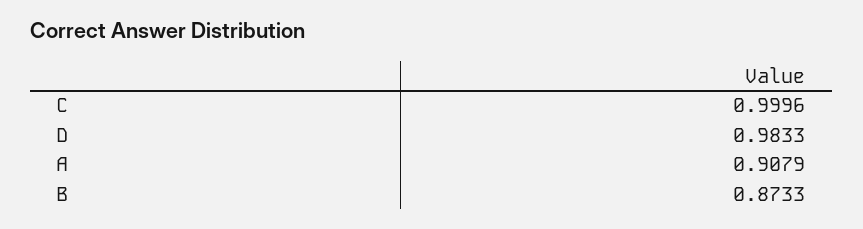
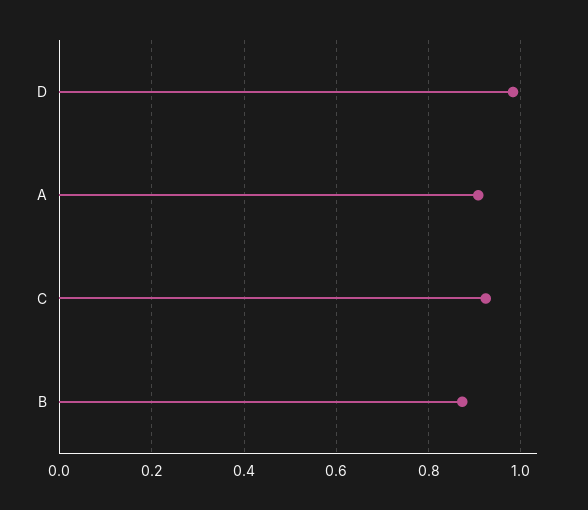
C: 0.9996 -> 0.92

